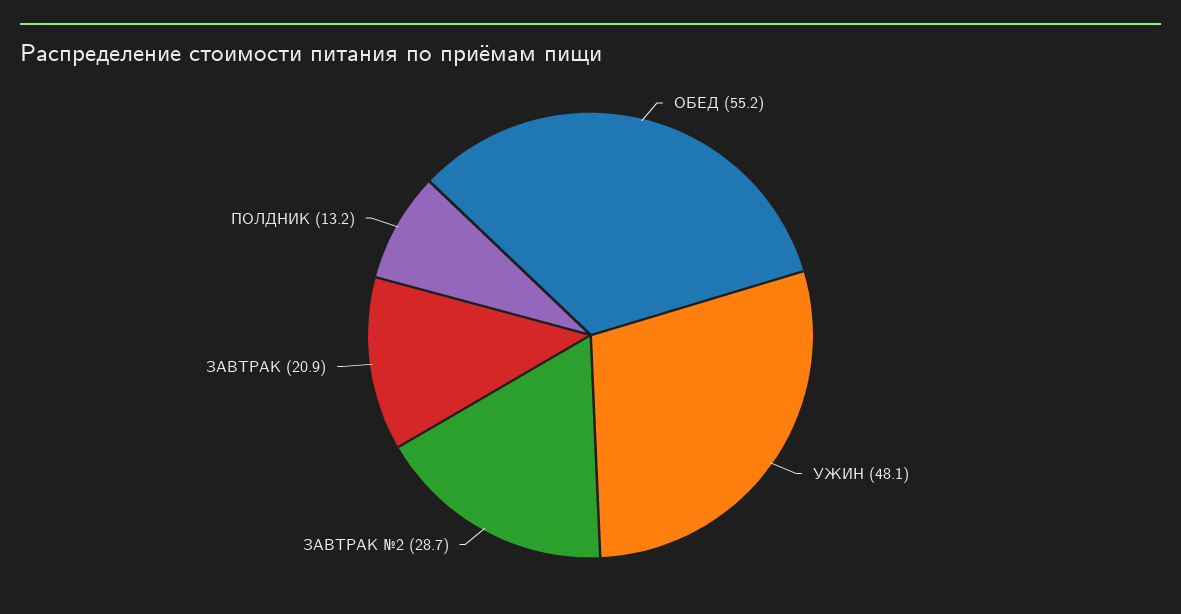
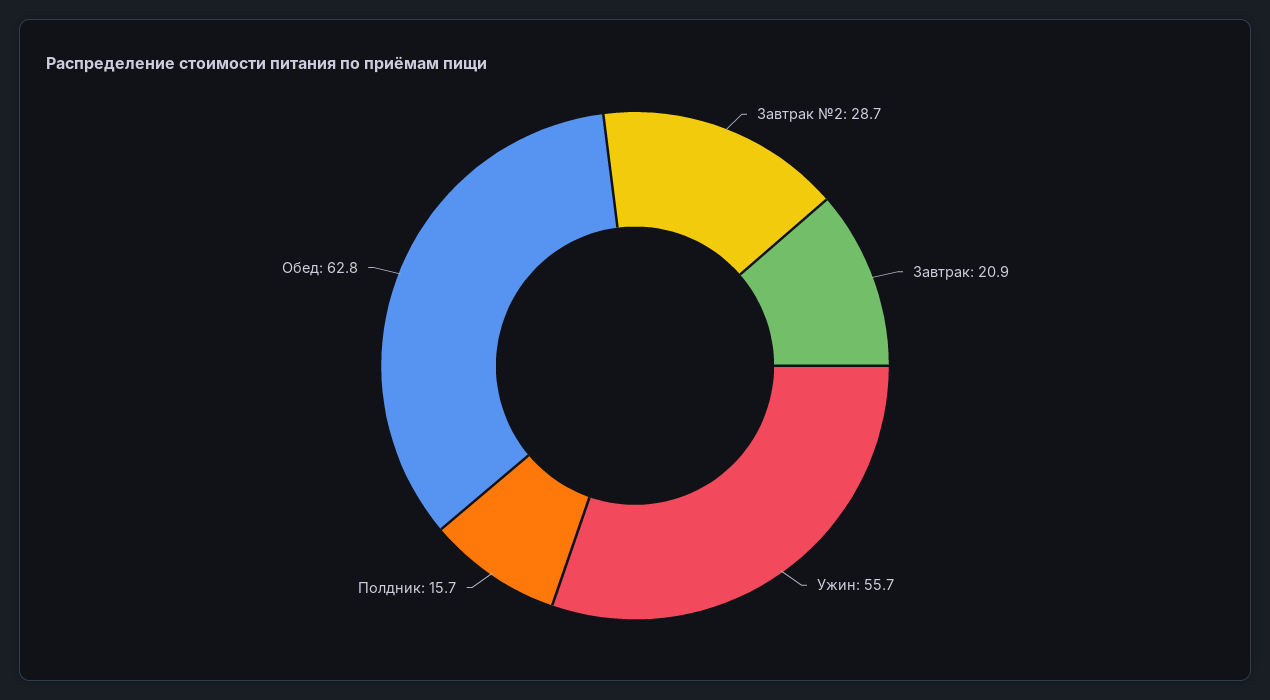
ОБЕД: 55.2 -> 62.8
УЖИН: 48.1 -> 55.7
ПОЛДНИК: 13.2 -> 15.7

